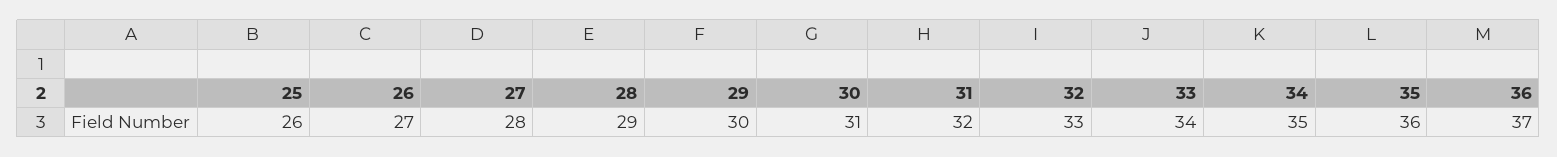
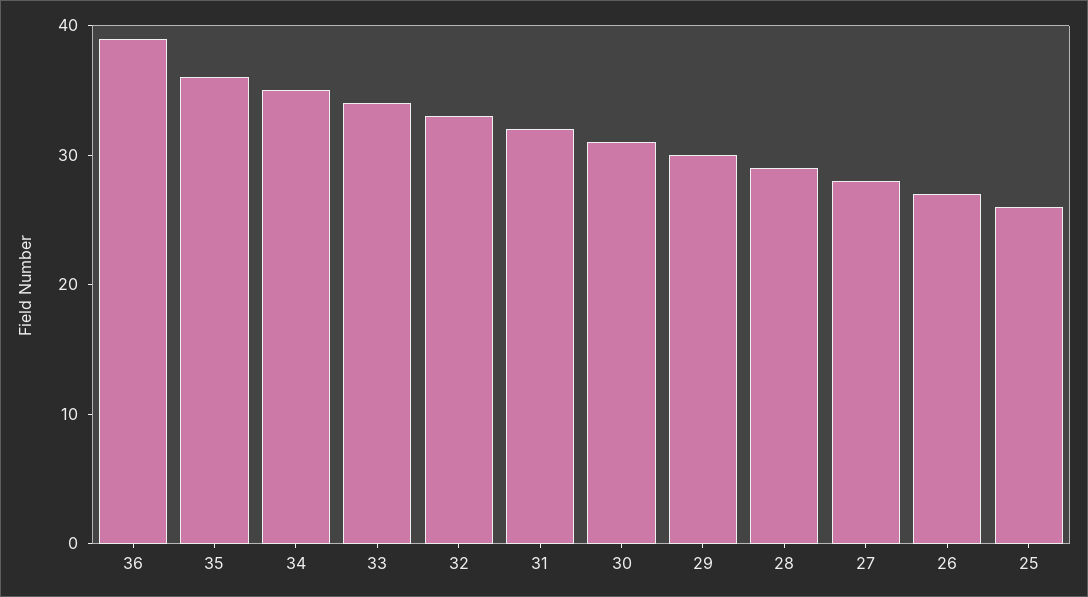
36: 37 -> 39

